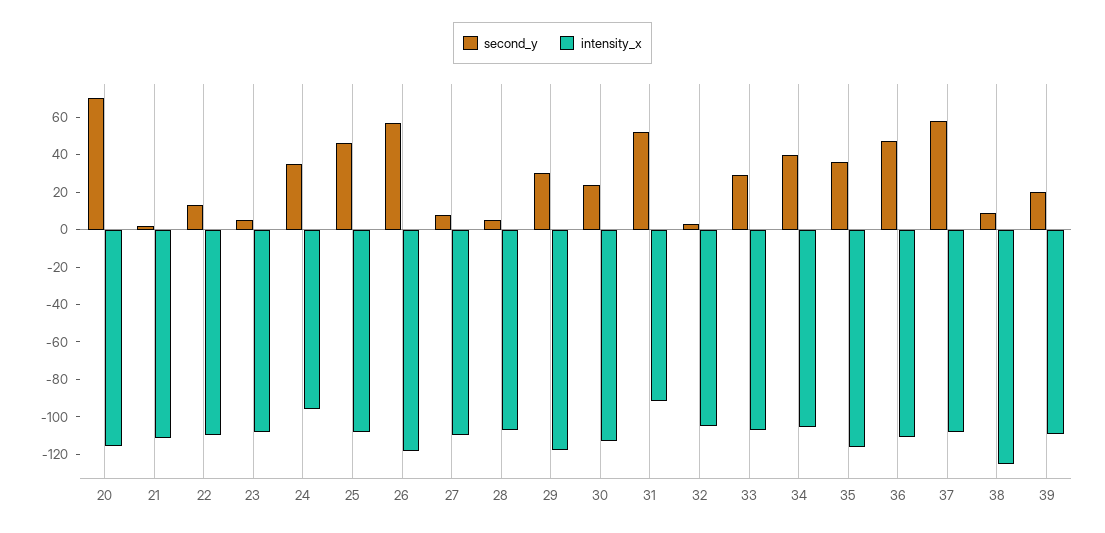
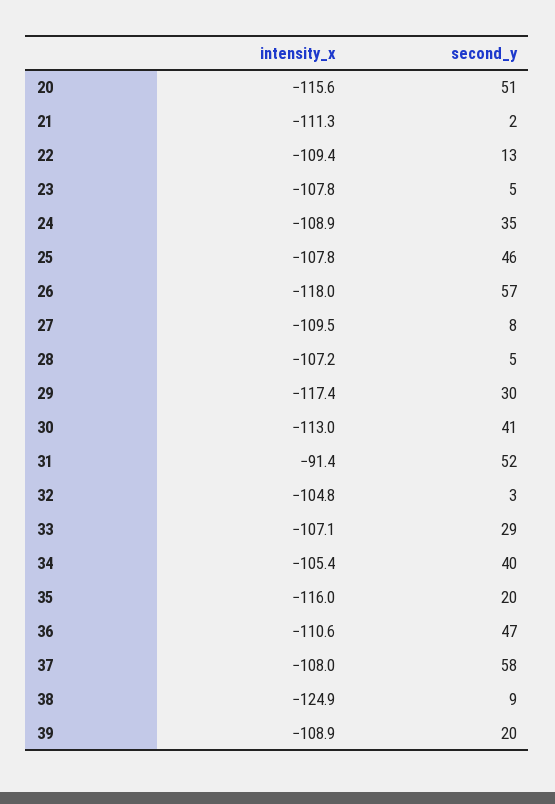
second_y, 20: 70 -> 51
intensity_x, 24: -95 -> -108.9
second_y, 30: 25 -> 41
second_y, 35: 35 -> 20

